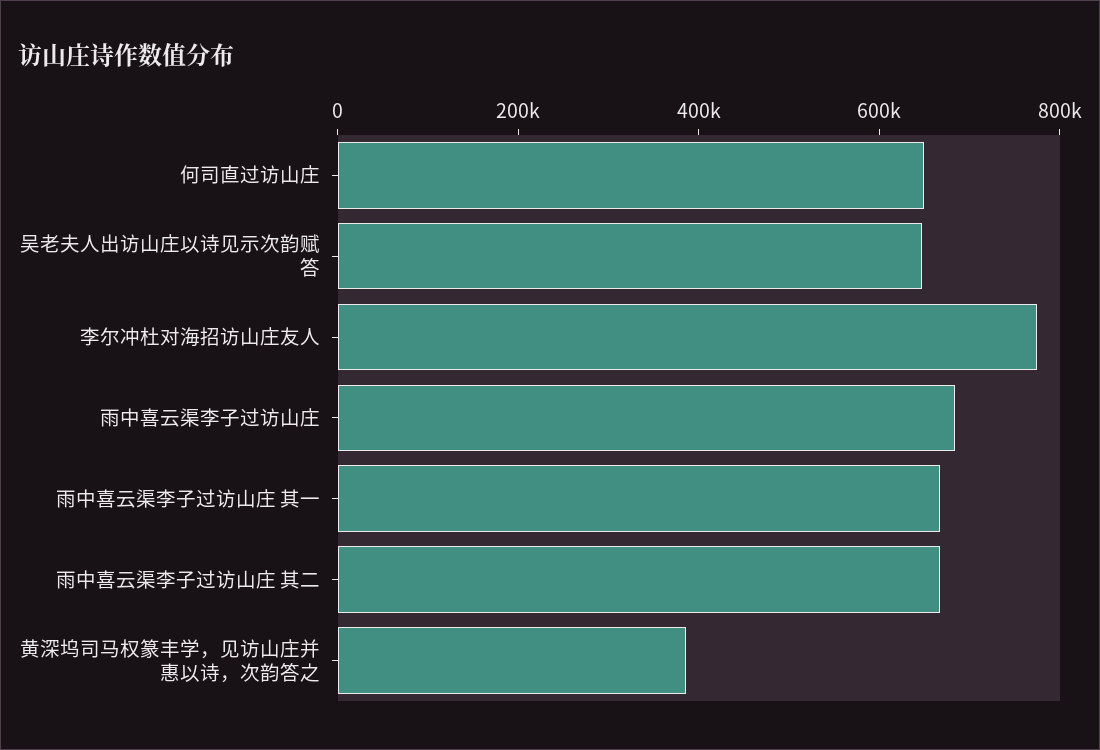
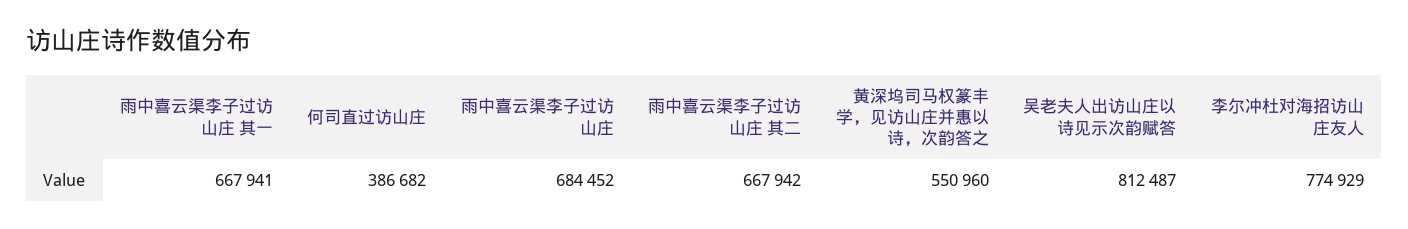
何司直过访山庄: 650000 -> 386682
吴老夫人出访山庄以诗见示次韵赋答: 650000 -> 812487
黄深坞司马权篆丰学，见访山庄并惠以诗，次韵答之: 400000 -> 550960

